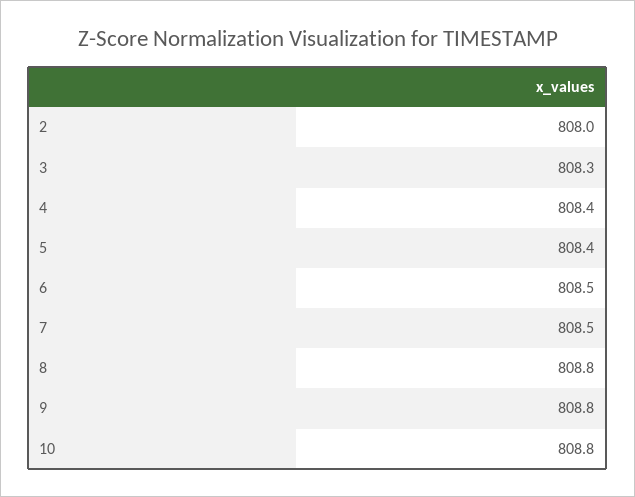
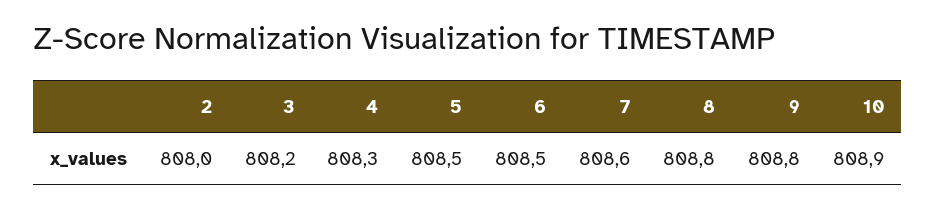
3: 808.3 -> 808.2
4: 808.4 -> 808.3
5: 808.4 -> 808.5
7: 808.5 -> 808.6
10: 808.8 -> 808.9

